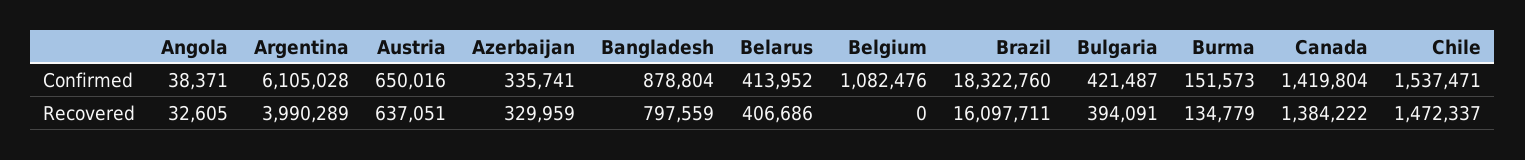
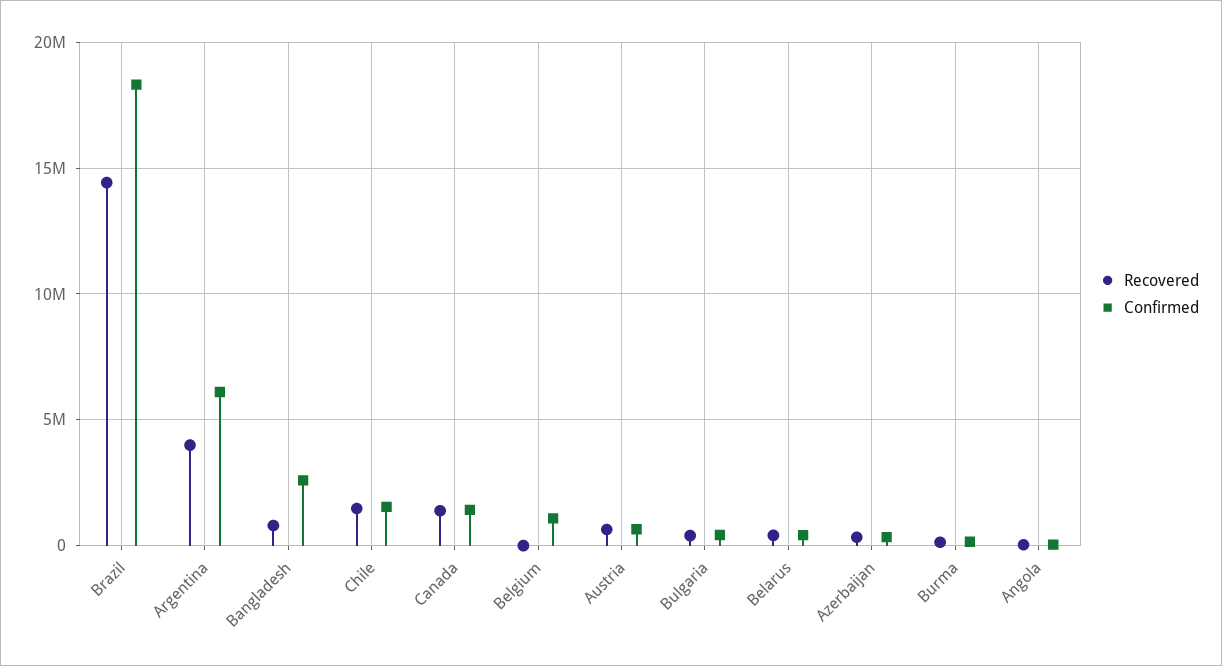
Confirmed, Bangladesh: 878804 -> 2500000
Recovered, Brazil: 16097711 -> 14500000

